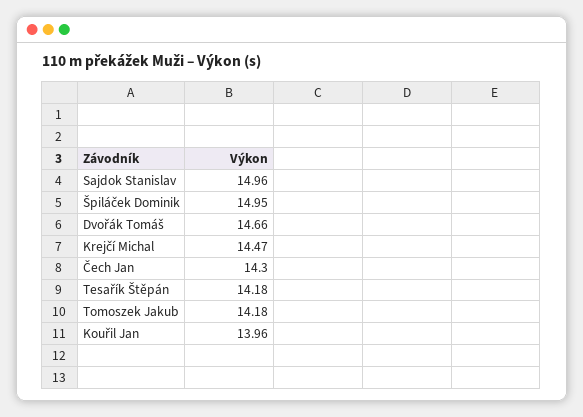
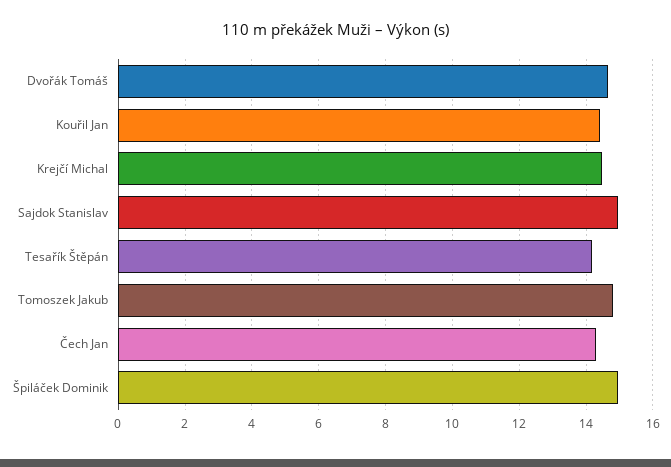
Tomoszek Jakub: 14.18 -> 14.8
Kouřil Jan: 13.96 -> 14.4

